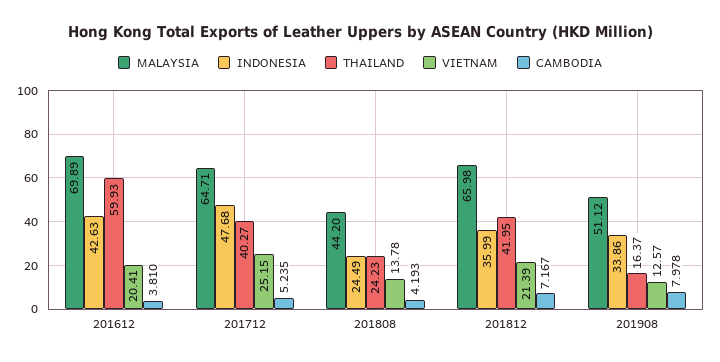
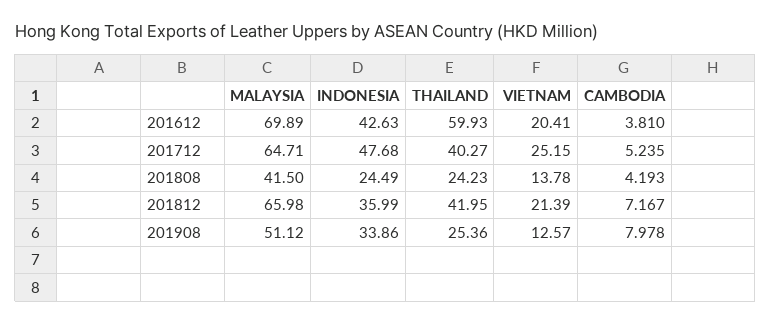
MALAYSIA, 201808: 44.2 -> 41.5
THAILAND, 201908: 16.37 -> 25.36

